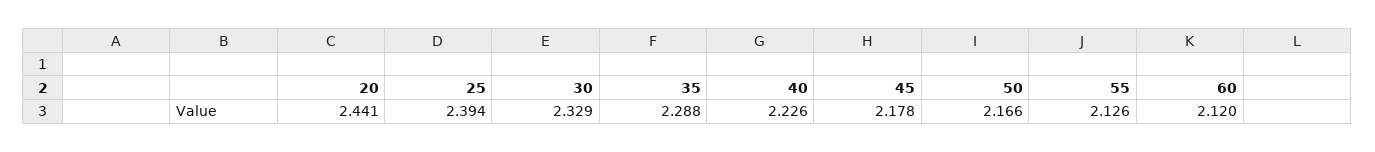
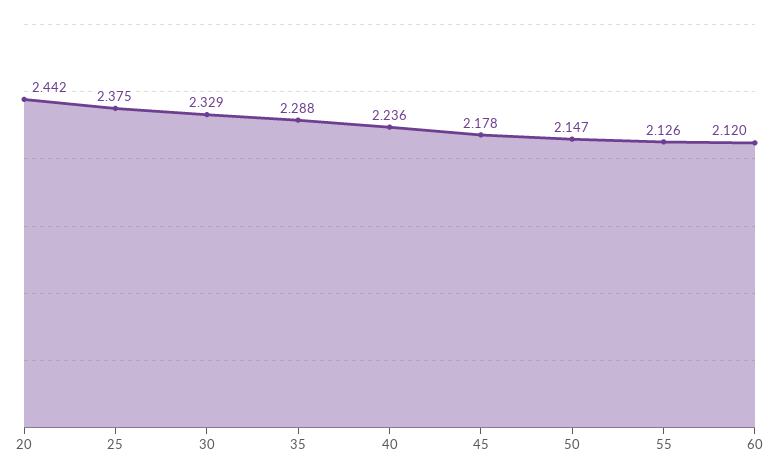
20: 2.441 -> 2.442
25: 2.394 -> 2.375
40: 2.226 -> 2.236
50: 2.166 -> 2.147

